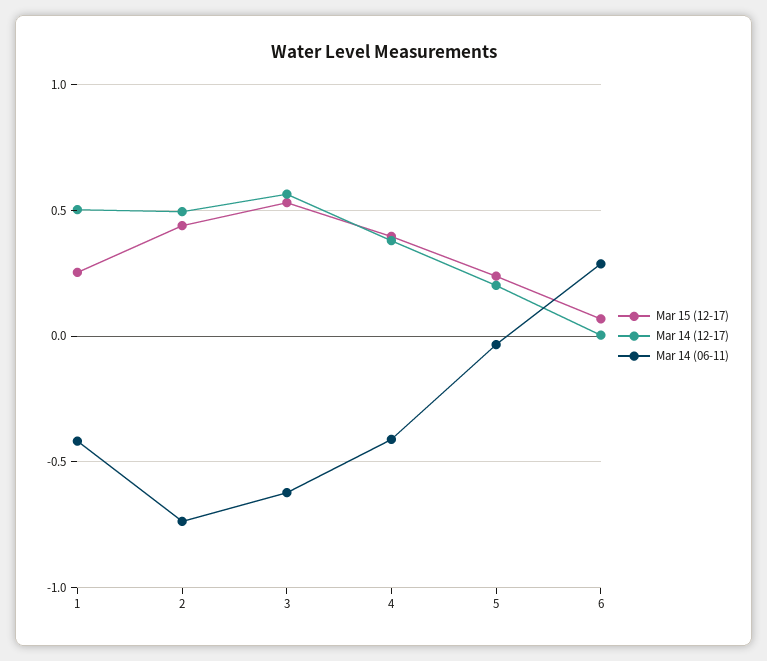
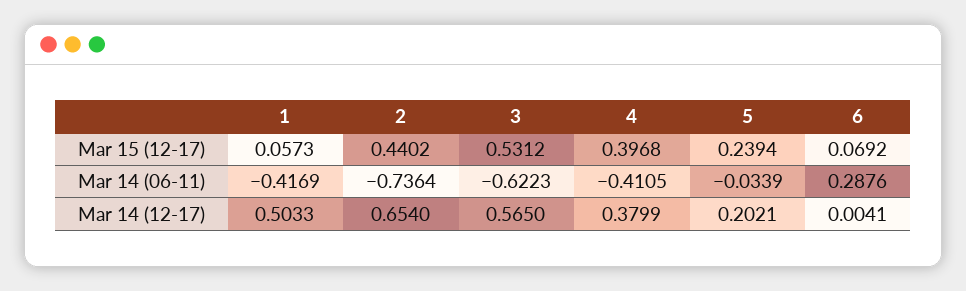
Mar 15 (12-17), 1: 0.25 -> 0.0573
Mar 14 (12-17), 2: 0.5 -> 0.654

